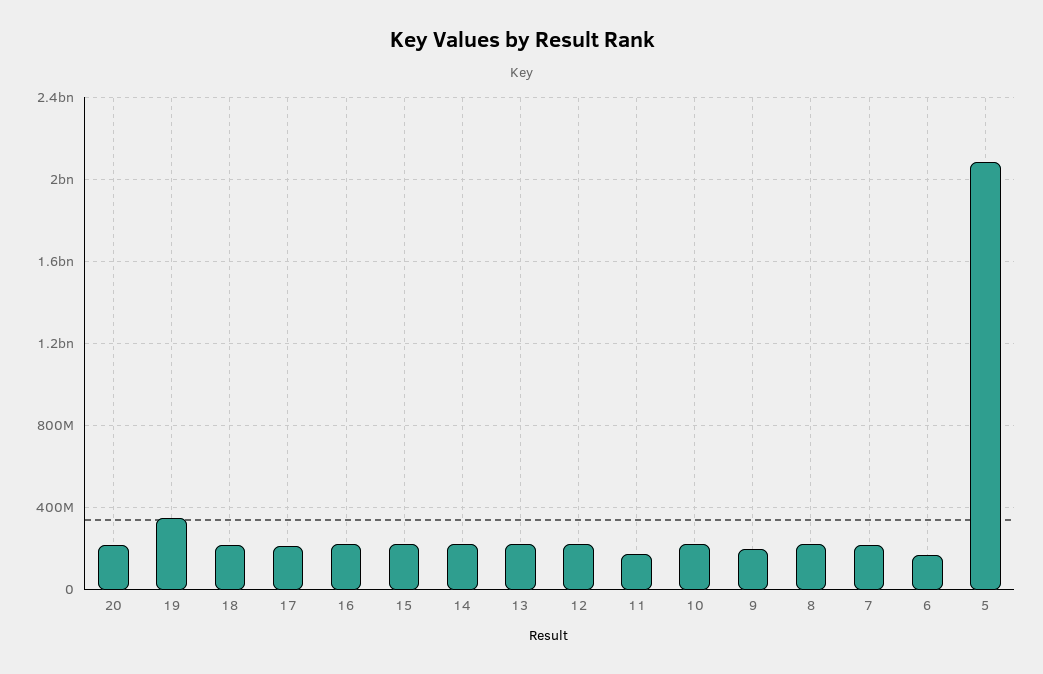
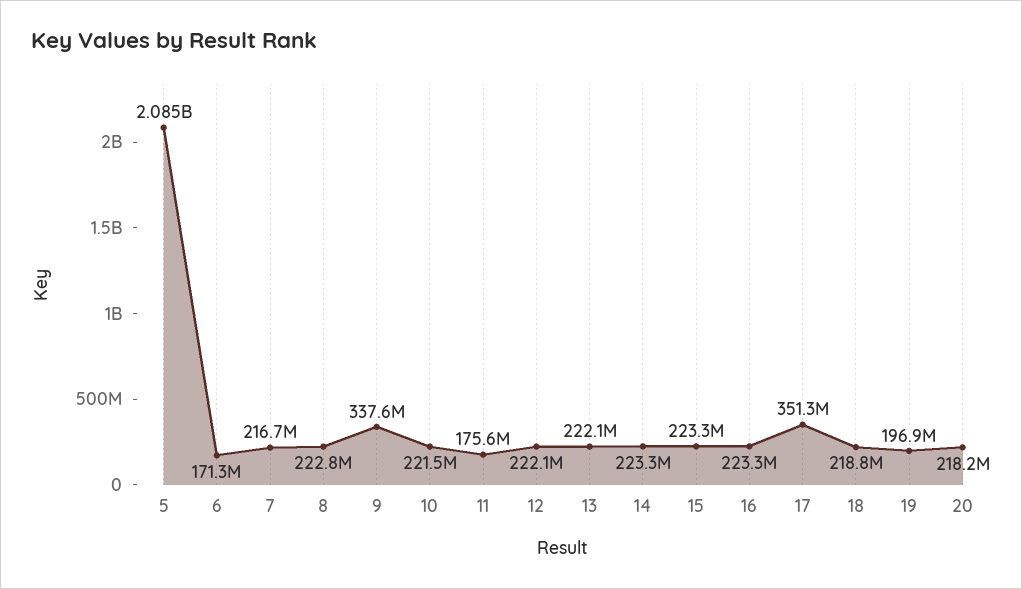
19: 350000000 -> 196900000
17: 200000000 -> 351300000
9: 200000000 -> 337600000

